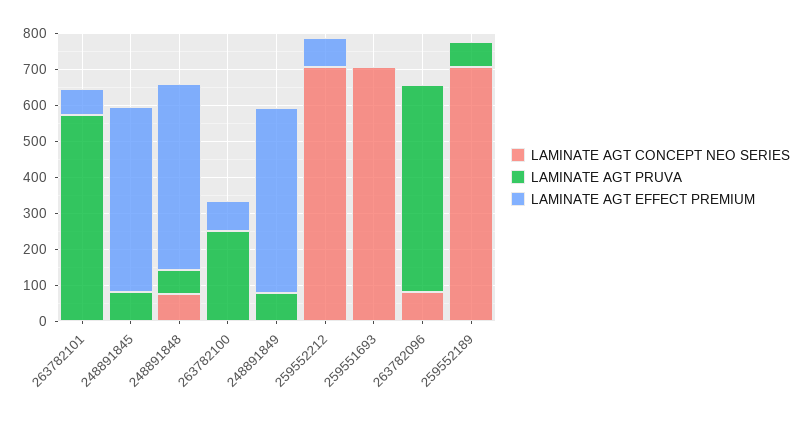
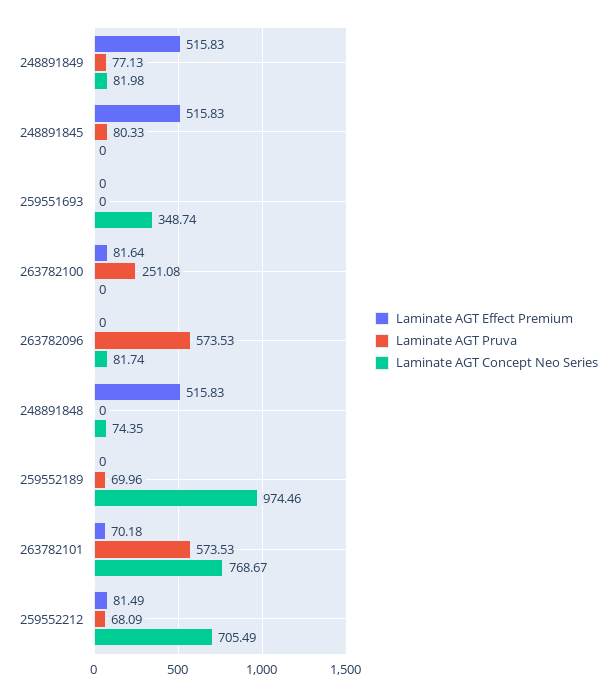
LAMINATE AGT CONCEPT NEO SERIES, 263782101: 0 -> 768.67
LAMINATE AGT PRUVA, 248891848: 75 -> 0
LAMINATE AGT CONCEPT NEO SERIES, 248891849: 0 -> 81.98
LAMINATE AGT PRUVA, 259552212: 0 -> 68.09
LAMINATE AGT CONCEPT NEO SERIES, 259551693: 700 -> 348.74
LAMINATE AGT CONCEPT NEO SERIES, 259552189: 700 -> 974.46

